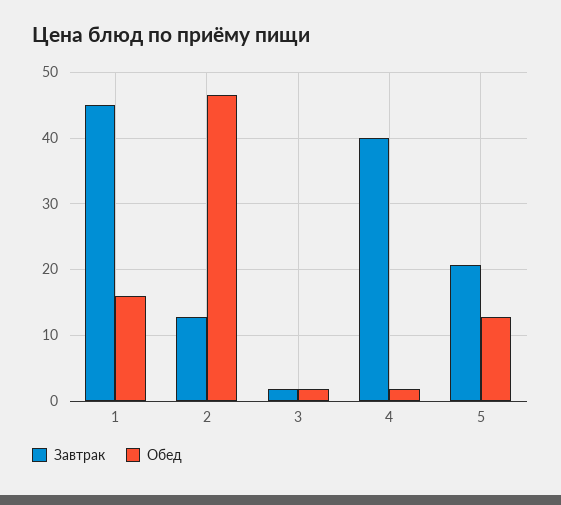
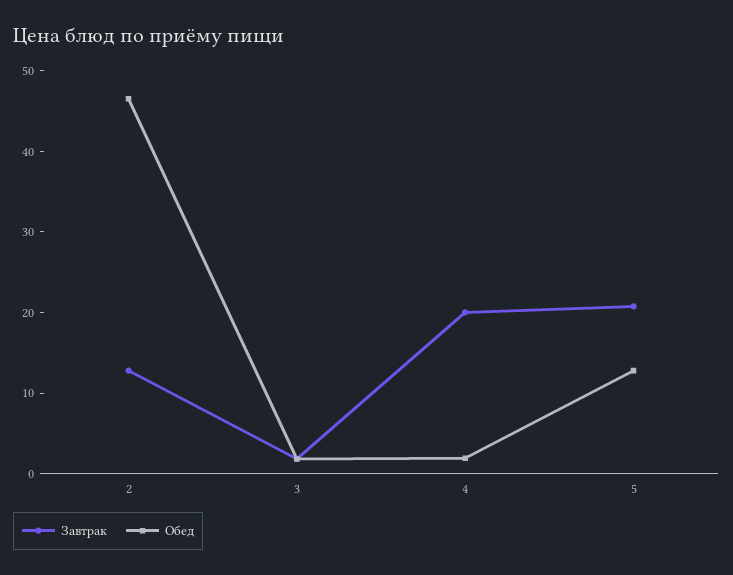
Завтрак, 1: 45 -> none
Обед, 1: 16 -> none
Завтрак, 4: 40 -> 20

